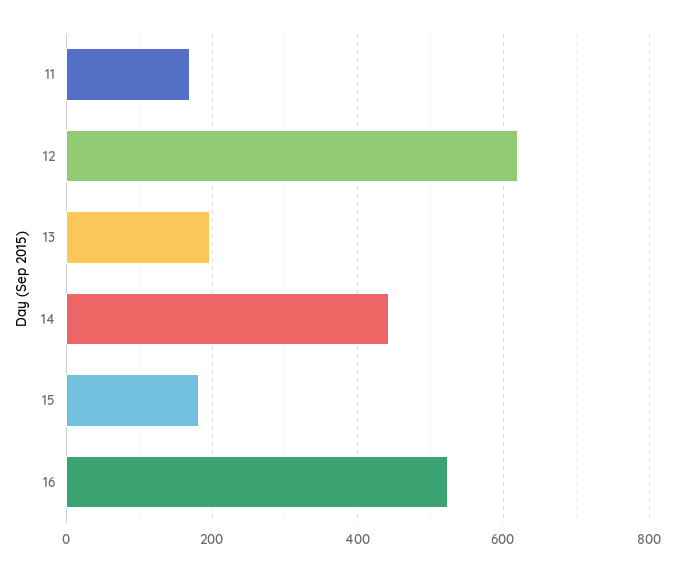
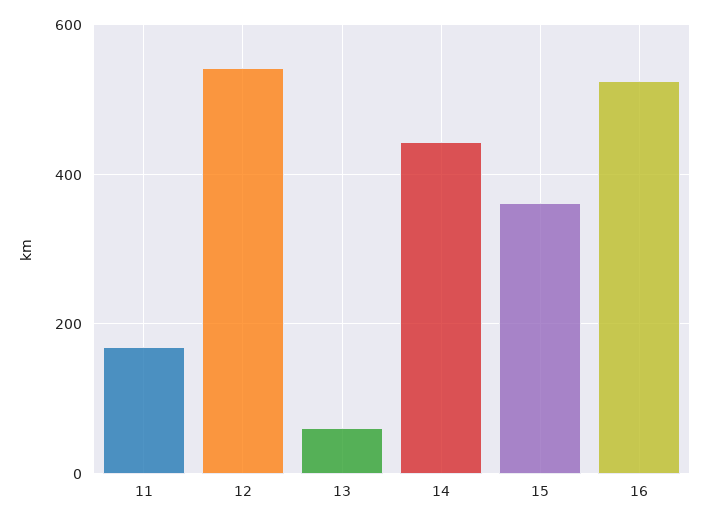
12: 620 -> 540
13: 200 -> 60
15: 180 -> 360

